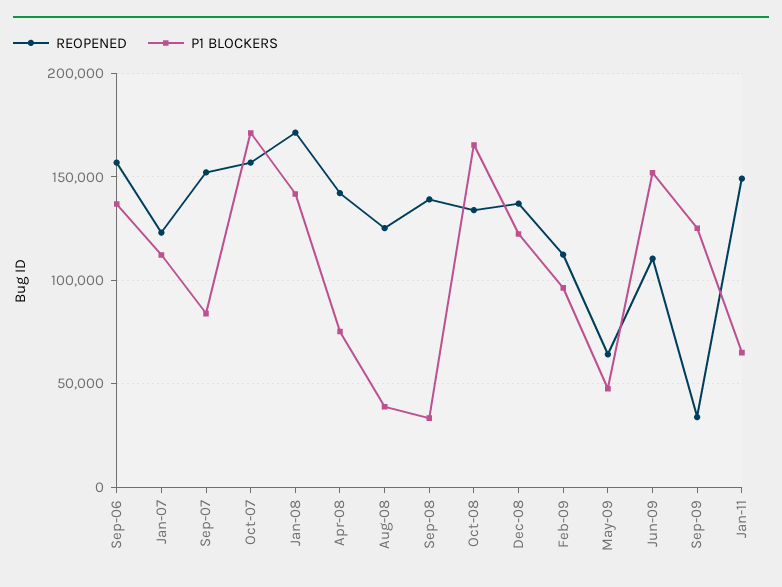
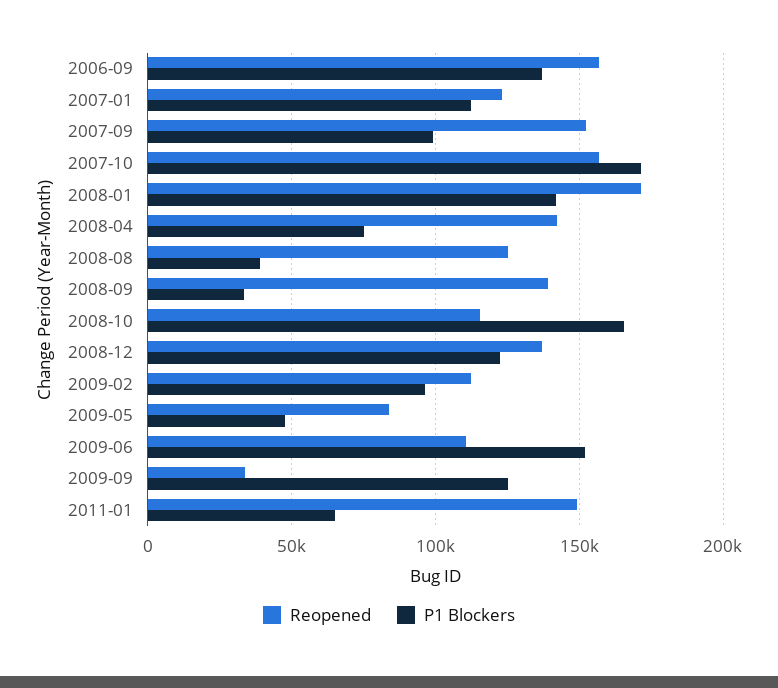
P1 BLOCKERS, Sep-07: 85000 -> 100000
REOPENED, Oct-08: 135000 -> 115000
REOPENED, May-09: 65000 -> 85000

